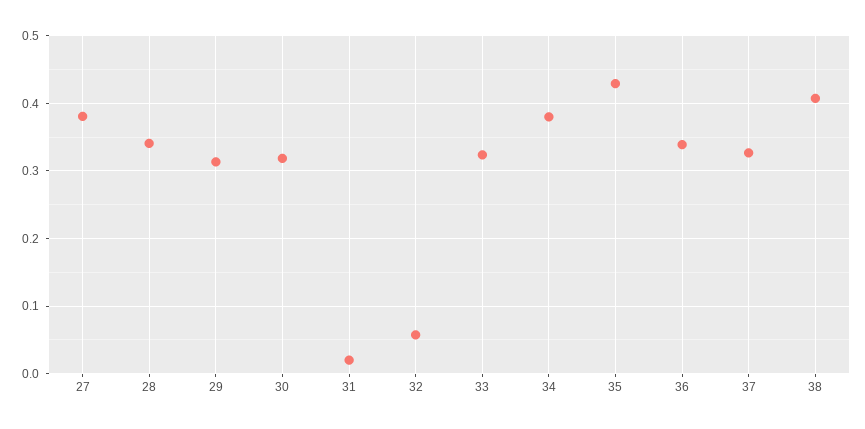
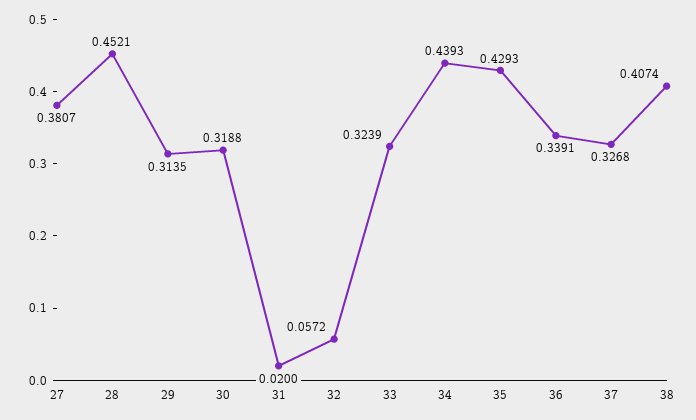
28: 0.34 -> 0.4521
34: 0.38 -> 0.4393

